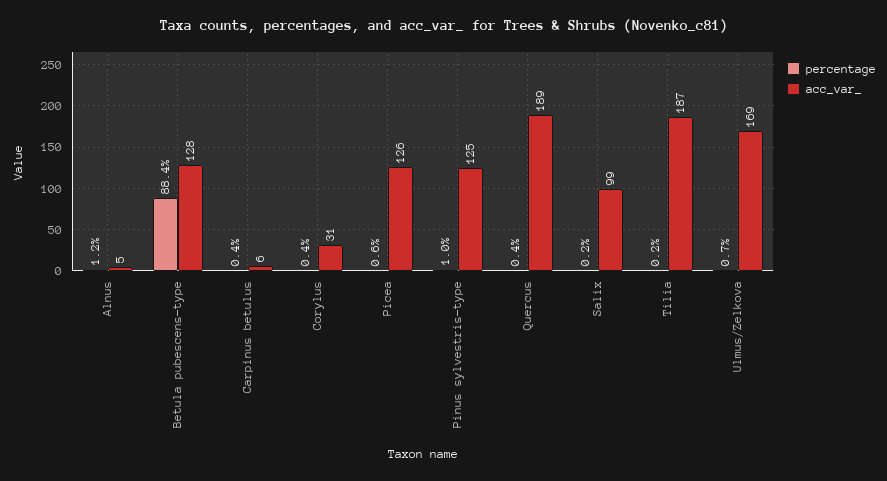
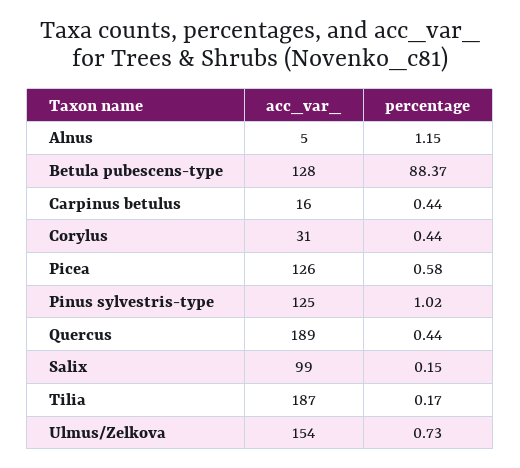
acc_var_, Carpinus betulus: 6 -> 16
acc_var_, Ulmus/Zelkova: 169 -> 154

